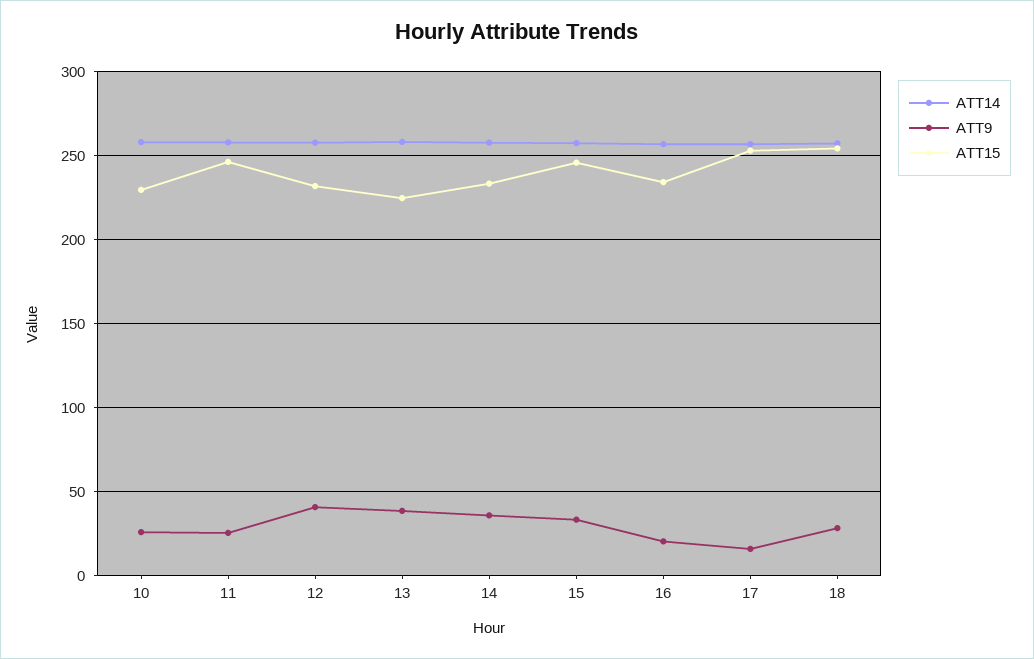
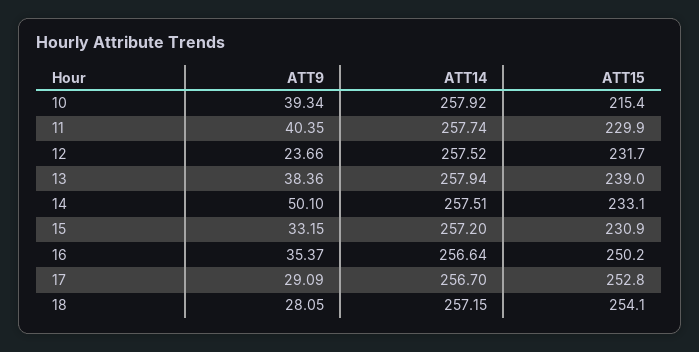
ATT9, 10: 25 -> 39.34
ATT15, 10: 230 -> 215.4
ATT9, 11: 25 -> 40.35
ATT15, 11: 245 -> 229.9
ATT9, 12: 40 -> 23.66
ATT15, 13: 225 -> 239
ATT9, 14: 35 -> 50.1
ATT15, 15: 245 -> 230.9
ATT9, 16: 20 -> 35.37
ATT15, 16: 235 -> 250.2
ATT9, 17: 15 -> 29.09

